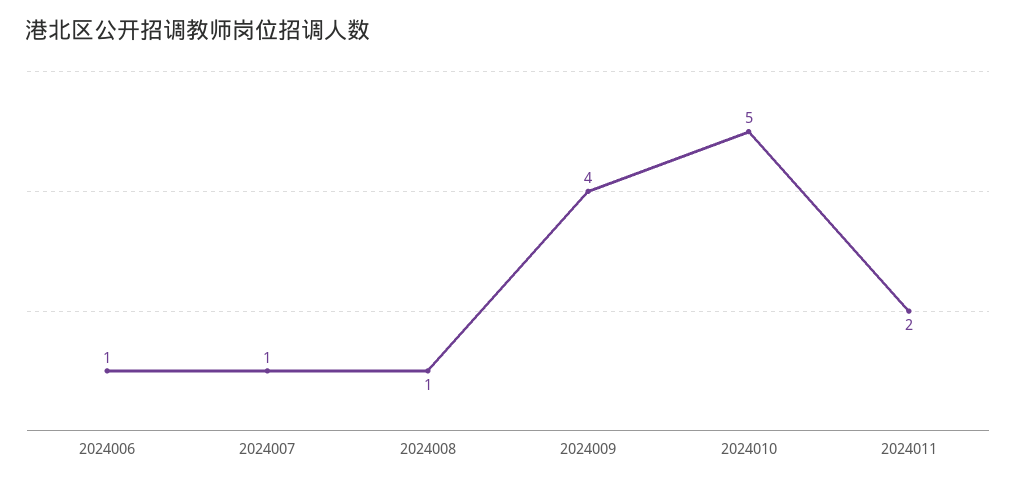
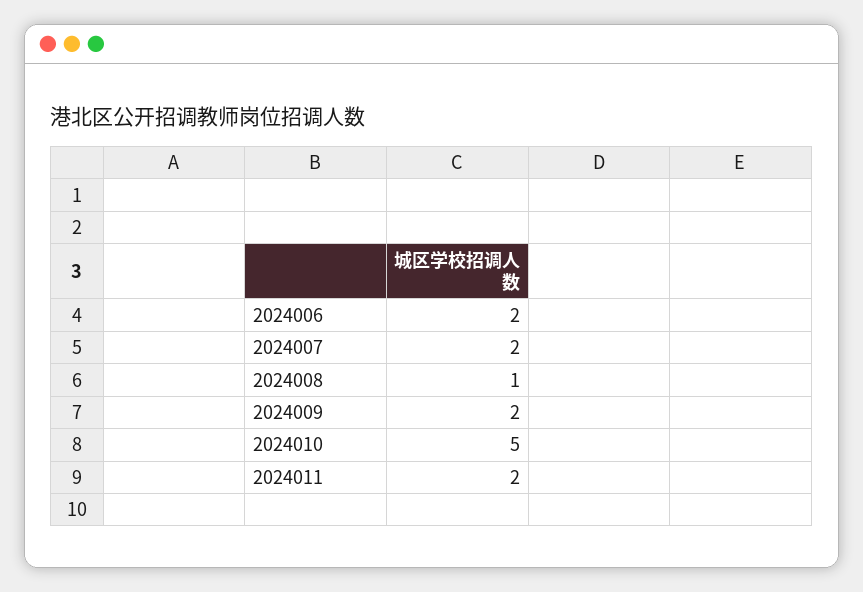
2024006: 1 -> 2
2024007: 1 -> 2
2024009: 4 -> 2

